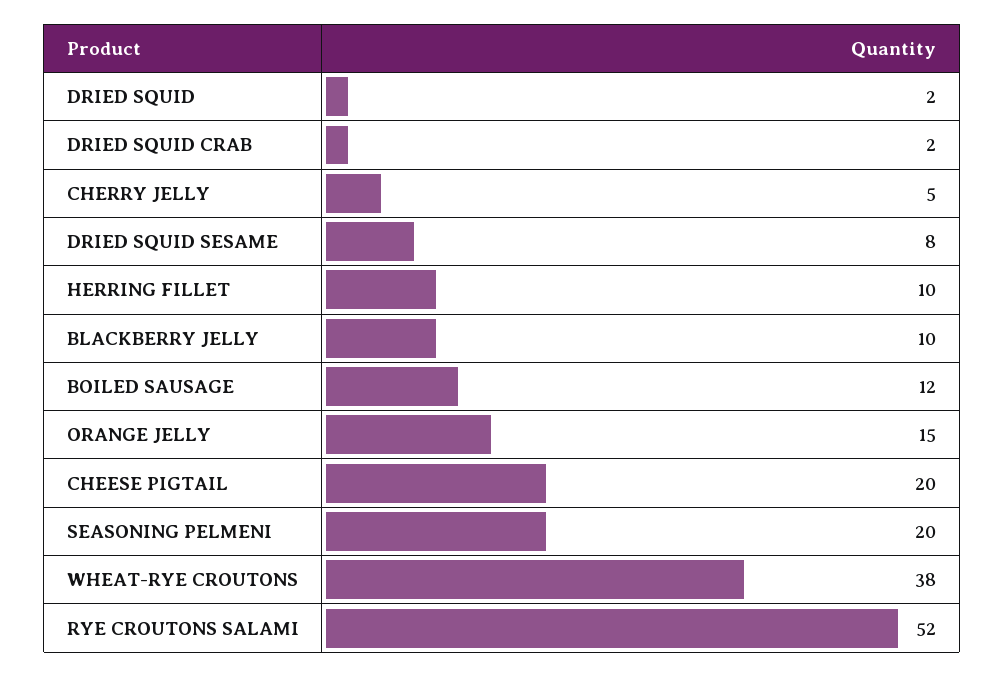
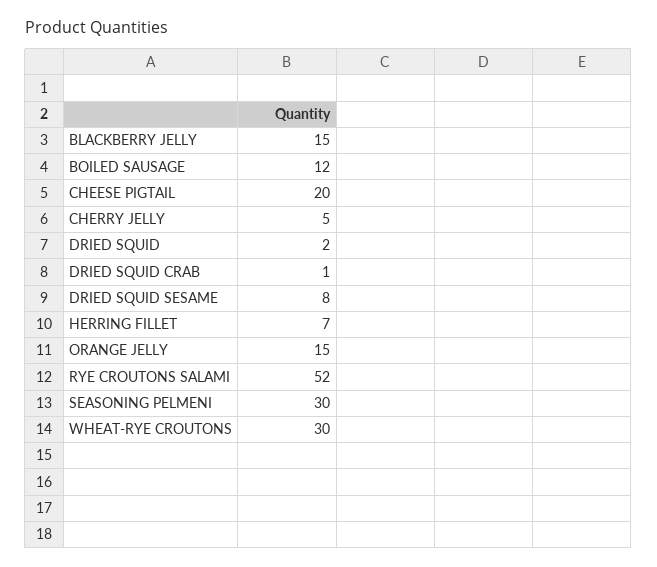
DRIED SQUID CRAB: 2 -> 1
HERRING FILLET: 10 -> 7
BLACKBERRY JELLY: 10 -> 15
SEASONING PELMENI: 20 -> 30
WHEAT-RYE CROUTONS: 38 -> 30

